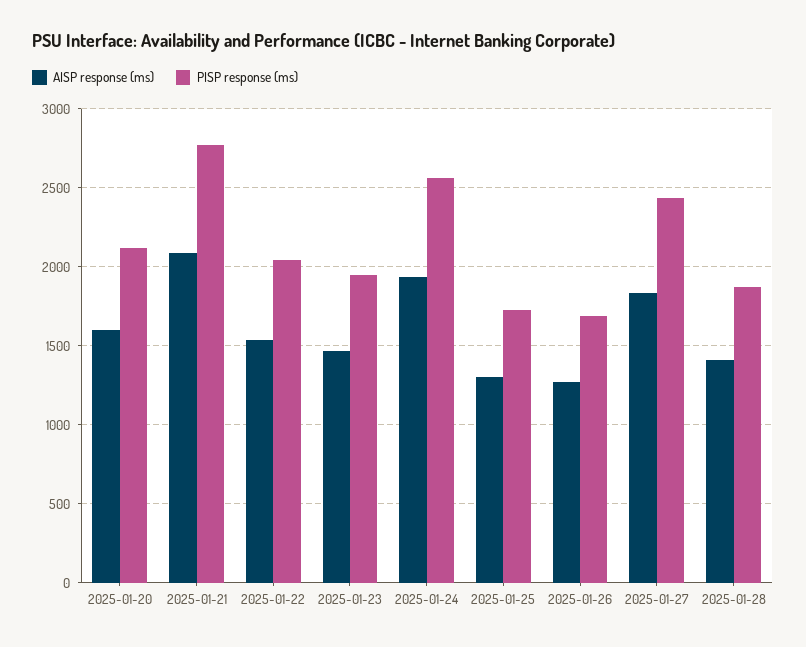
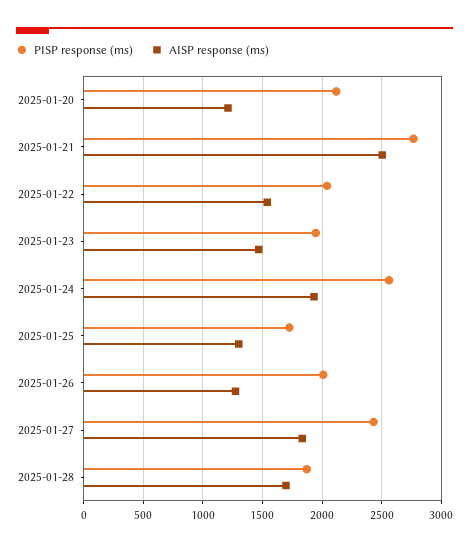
AISP response (ms), 2025-01-20: 1600 -> 1200
AISP response (ms), 2025-01-21: 2100 -> 2500
PISP response (ms), 2025-01-26: 1700 -> 2000
AISP response (ms), 2025-01-28: 1400 -> 1700

